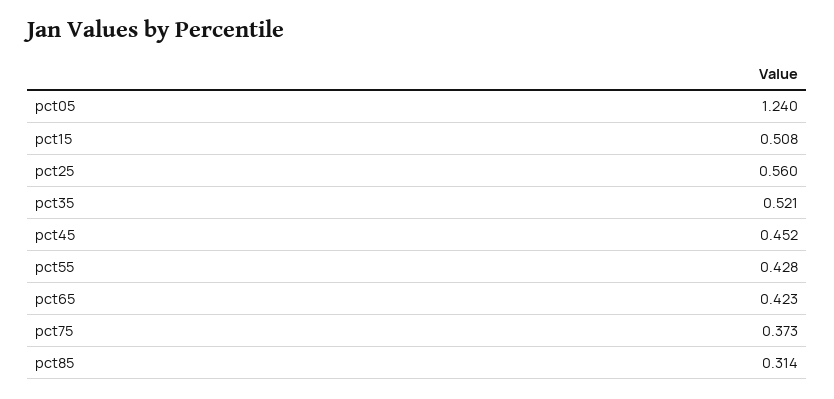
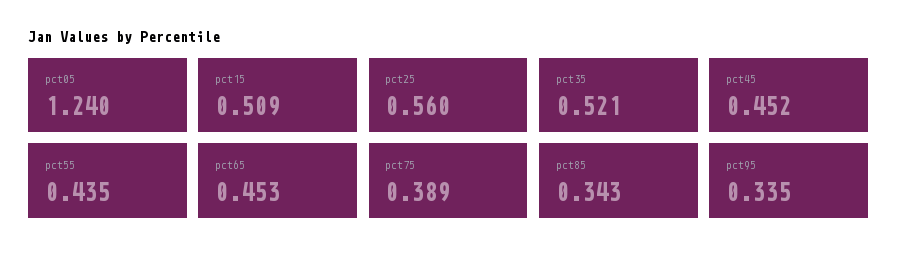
pct15: 0.508 -> 0.509
pct55: 0.428 -> 0.435
pct65: 0.423 -> 0.453
pct75: 0.373 -> 0.389
pct85: 0.314 -> 0.343
pct95: none -> 0.335

